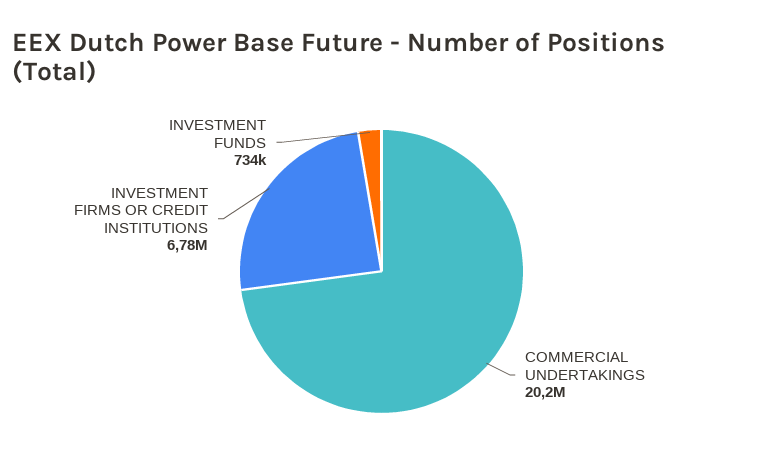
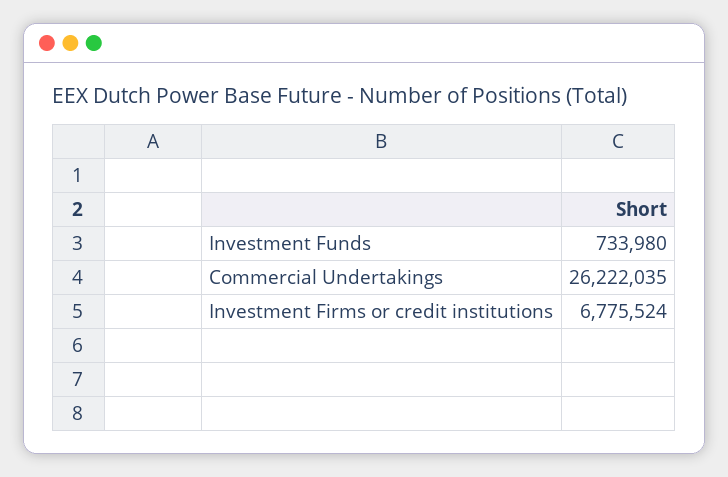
COMMERCIAL UNDERTAKINGS: 20200000 -> 26222035

